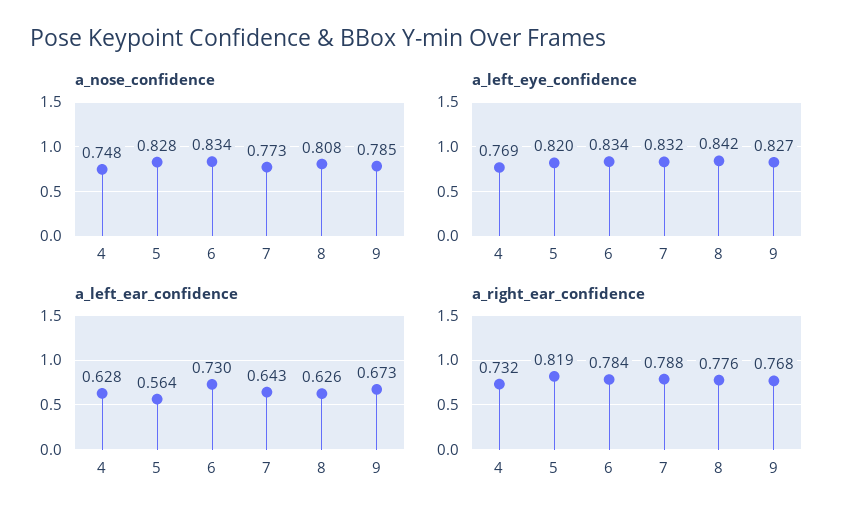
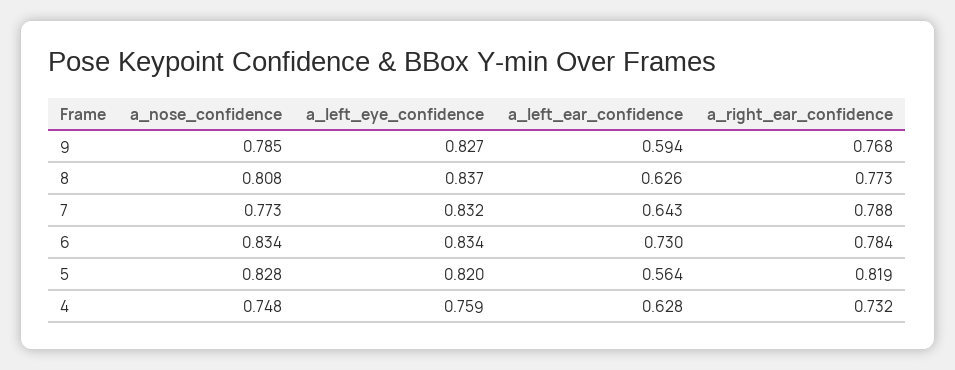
a_left_eye_confidence, 4: 0.769 -> 0.759
a_left_eye_confidence, 8: 0.842 -> 0.837
a_left_ear_confidence, 9: 0.673 -> 0.594
a_right_ear_confidence, 8: 0.776 -> 0.773

